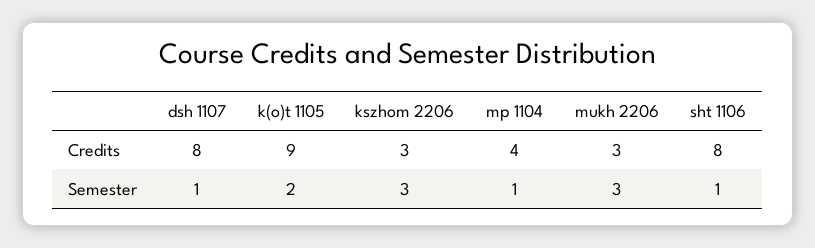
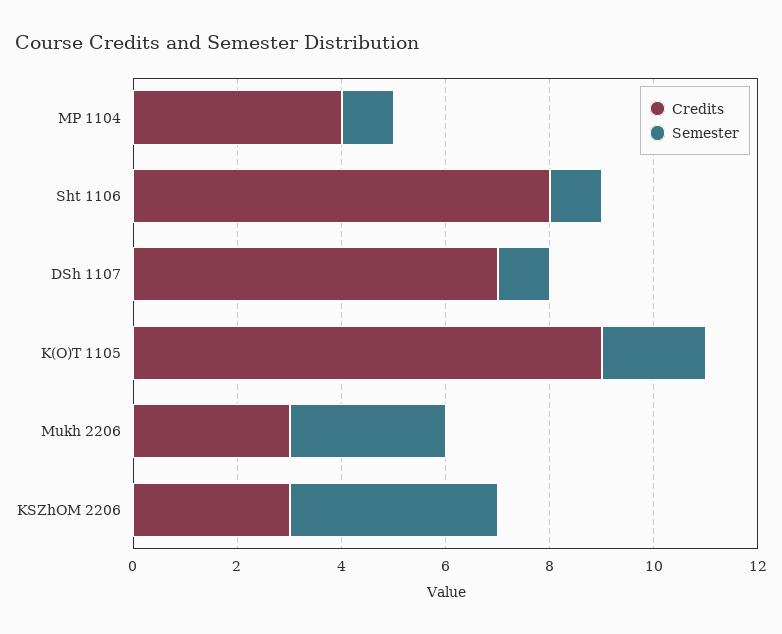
Credits, dsh 1107: 8 -> 7
Semester, kszhom 2206: 3 -> 4

